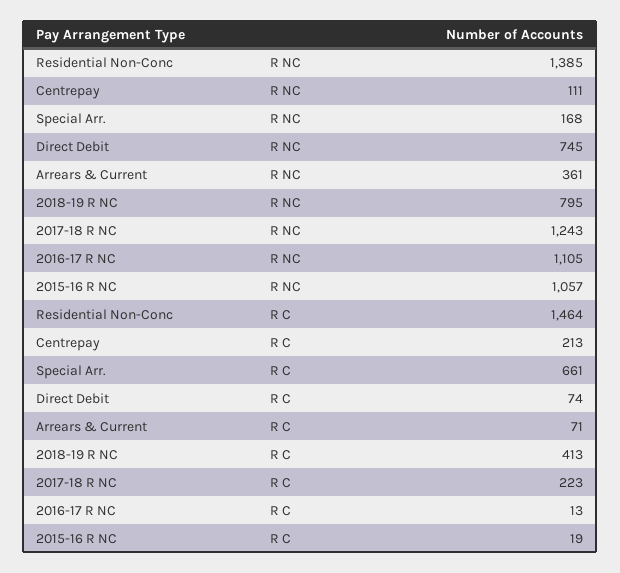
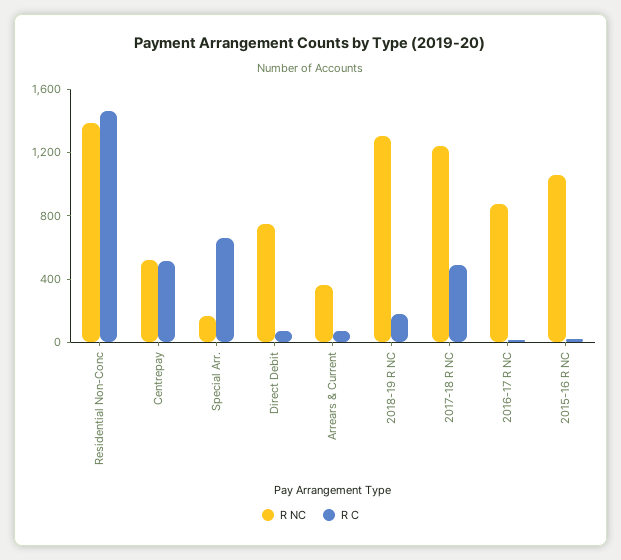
R NC, Centrepay: 111 -> 500
R NC, 2018-19 R NC: 795 -> 1300
R NC, 2016-17 R NC: 1105 -> 900
R C, Centrepay: 213 -> 500
R C, 2018-19 R NC: 413 -> 200
R C, 2017-18 R NC: 223 -> 500

